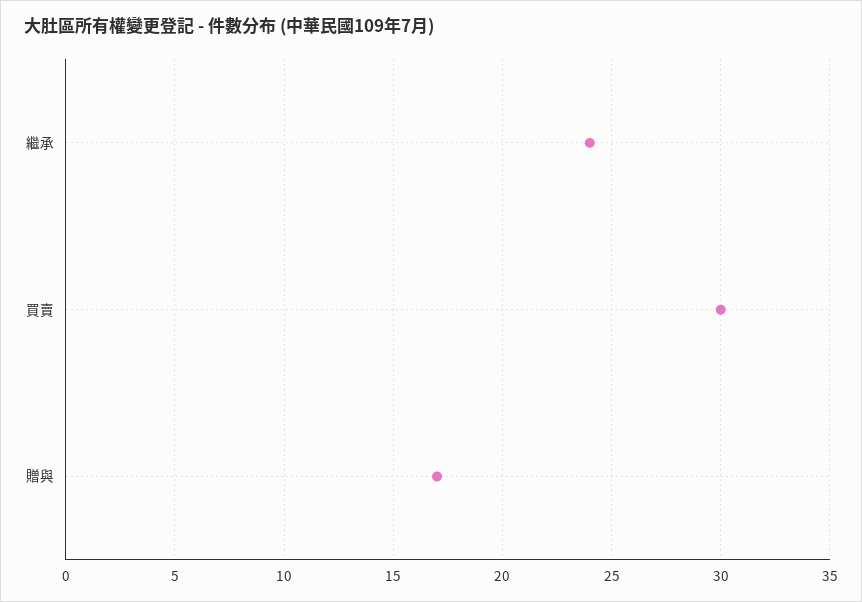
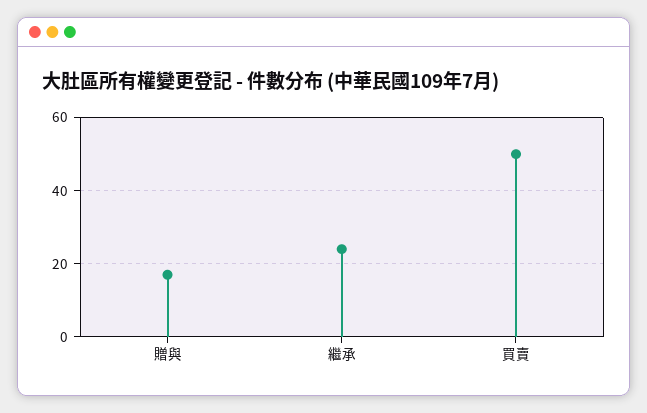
買賣: 30 -> 50

